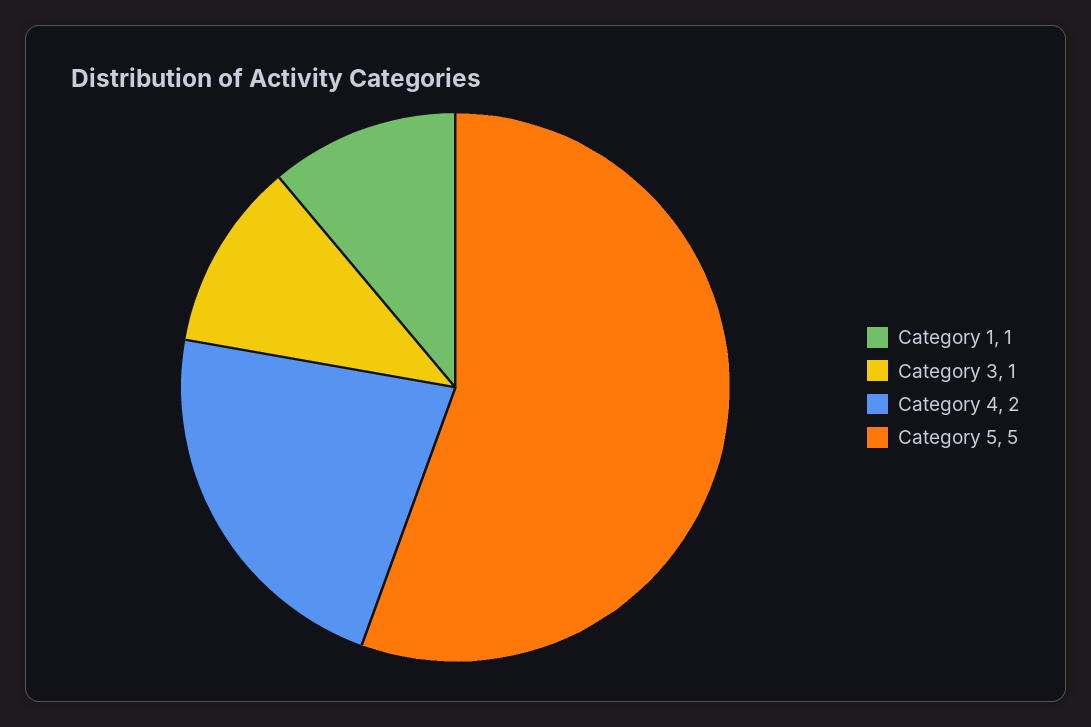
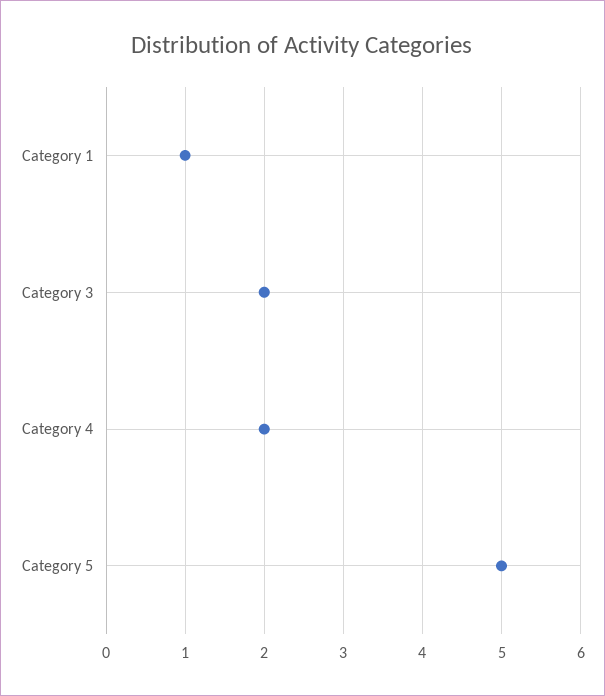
Category 3: 1 -> 2

